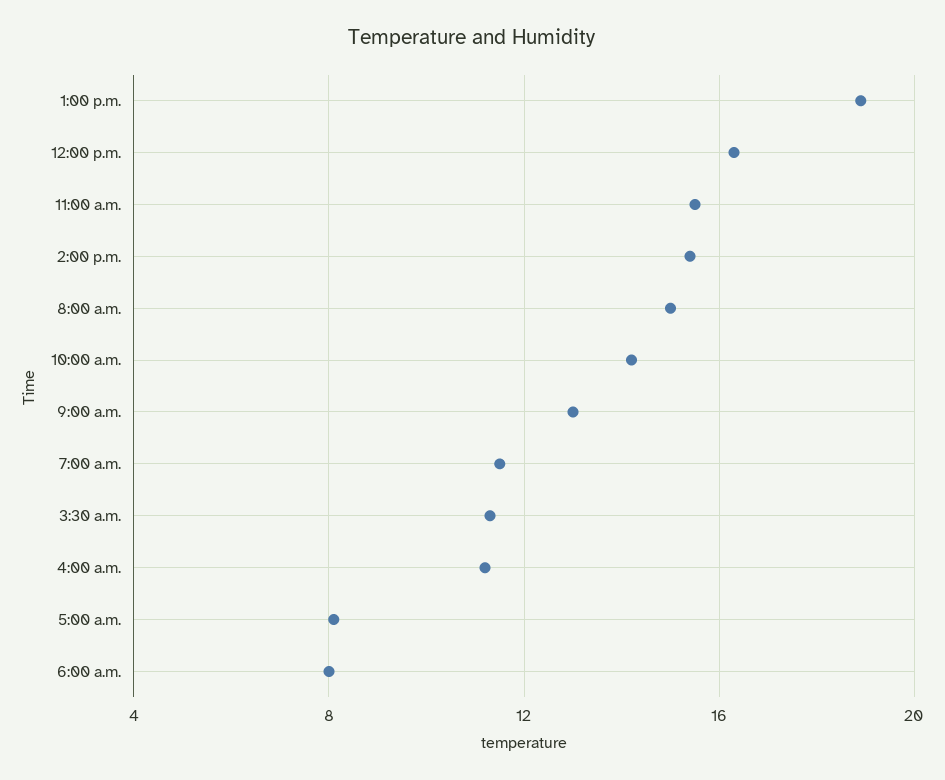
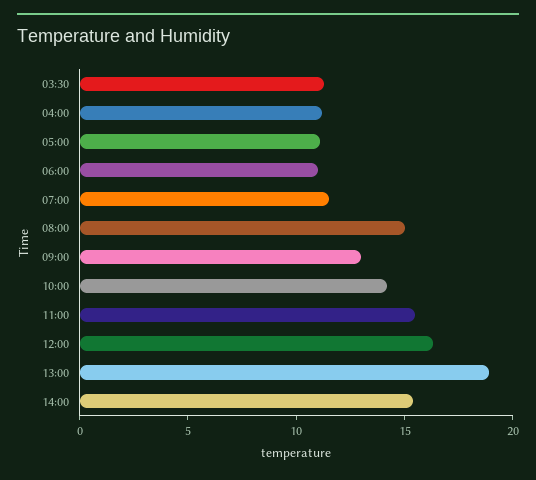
5:00 a.m.: 8 -> 11
6:00 a.m.: 8 -> 11

